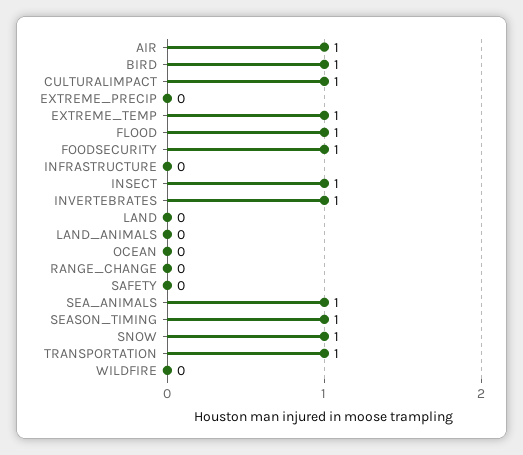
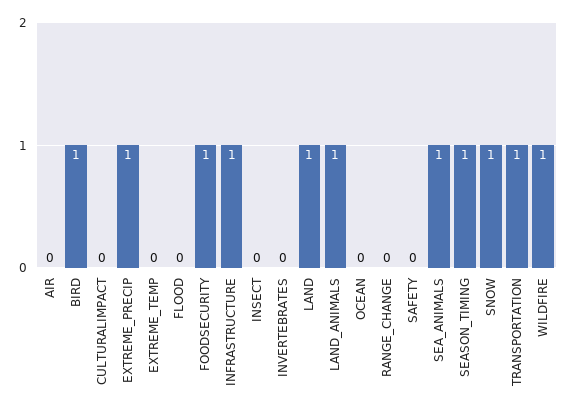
AIR: 1 -> 0
CULTURALIMPACT: 1 -> 0
EXTREME_PRECIP: 0 -> 1
EXTREME_TEMP: 1 -> 0
FLOOD: 1 -> 0
INFRASTRUCTURE: 0 -> 1
INSECT: 1 -> 0
INVERTEBRATES: 1 -> 0
LAND: 0 -> 1
LAND_ANIMALS: 0 -> 1
WILDFIRE: 0 -> 1

